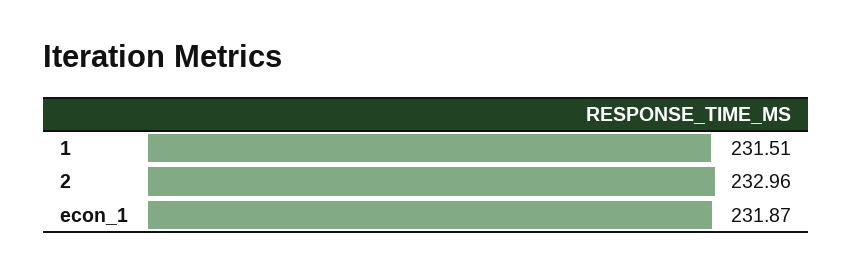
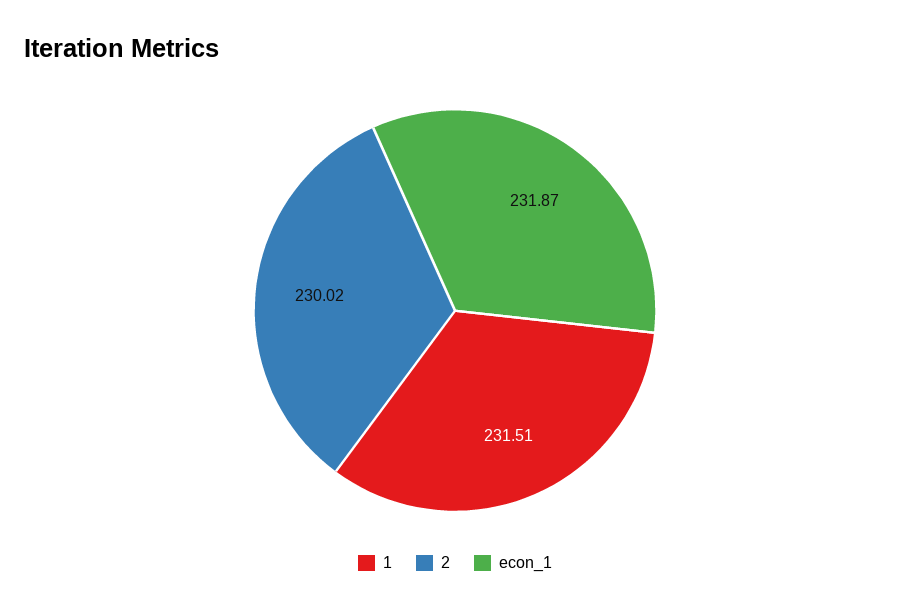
2: 232.96 -> 230.02

